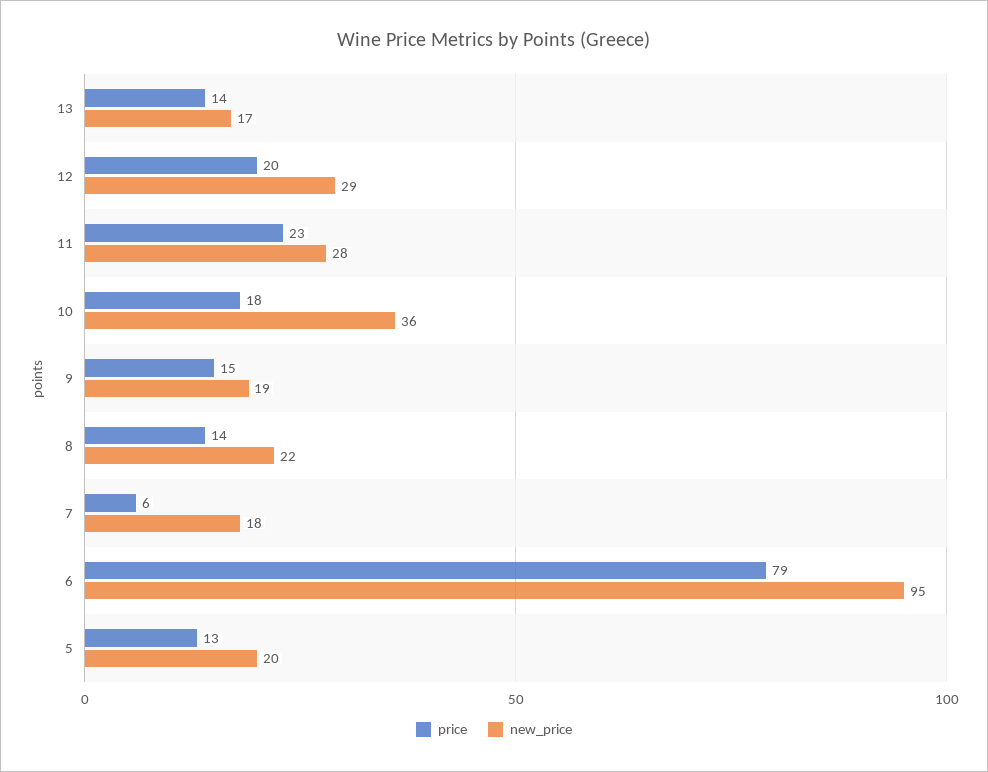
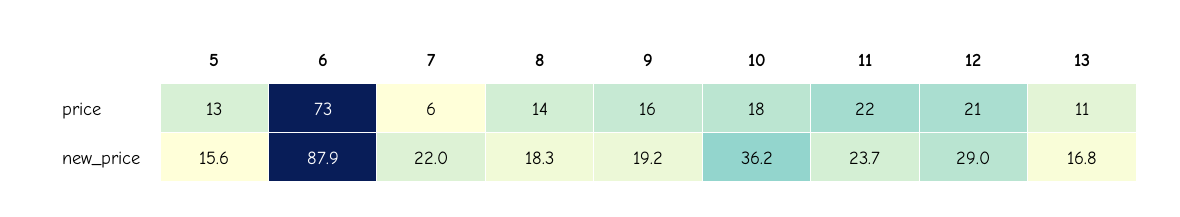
price, 13: 14 -> 11
price, 12: 20 -> 21
price, 11: 23 -> 22
new_price, 11: 28 -> 23.7
price, 9: 15 -> 16
new_price, 8: 22 -> 18.3
new_price, 7: 18 -> 22
price, 6: 79 -> 73
new_price, 6: 95 -> 87.9
new_price, 5: 20 -> 15.6

